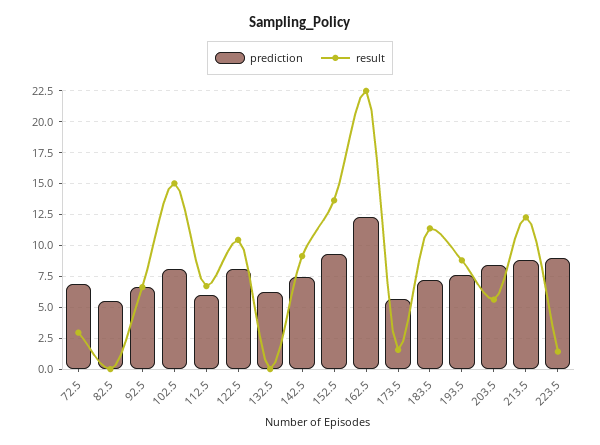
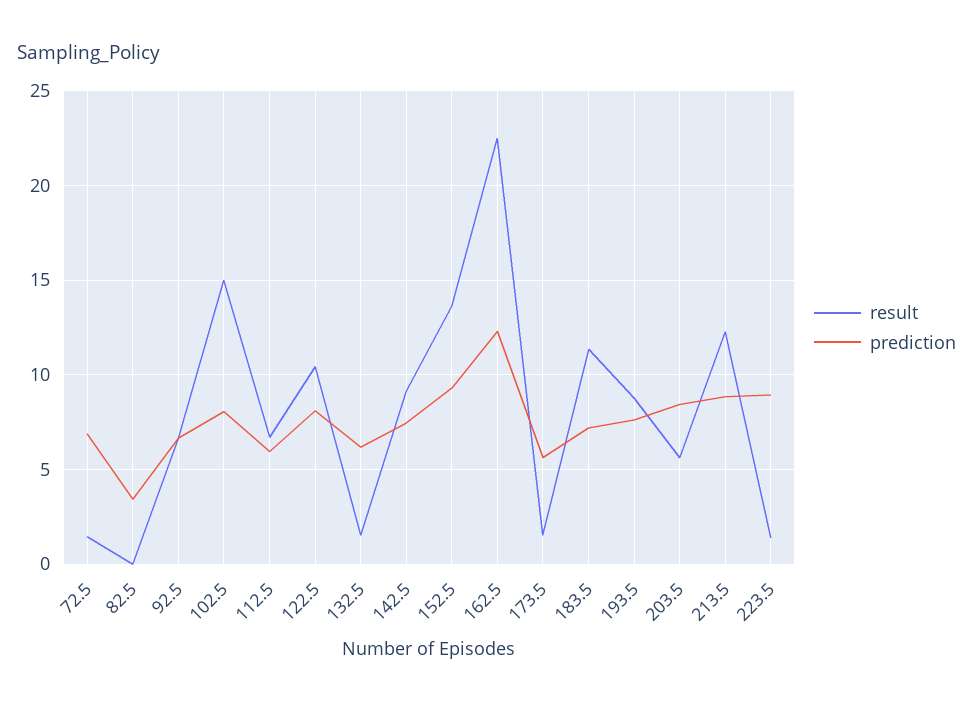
result, 72.5: 3 -> 1.5
prediction, 82.5: 5.5 -> 3.5
result, 132.5: 0 -> 1.5

